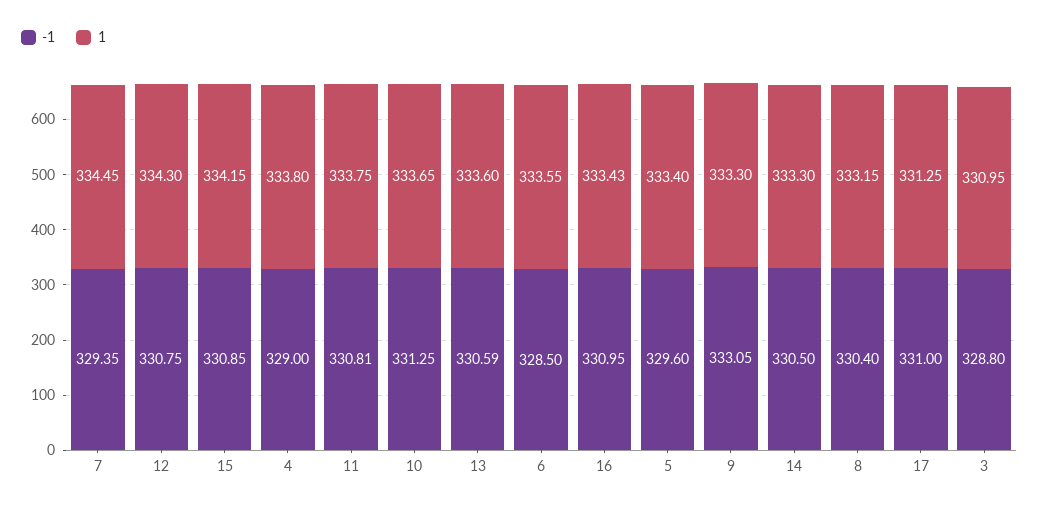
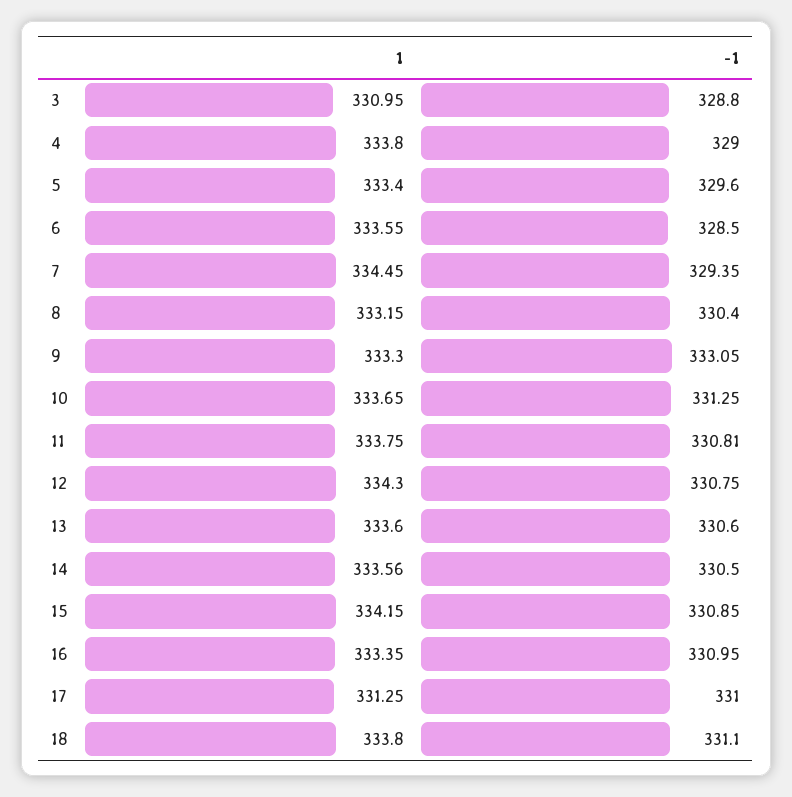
-1, 13: 330.59 -> 330.6
1, 16: 333.43 -> 333.35
1, 14: 333.3 -> 333.56
1, 18: none -> 333.8
-1, 18: none -> 331.1

